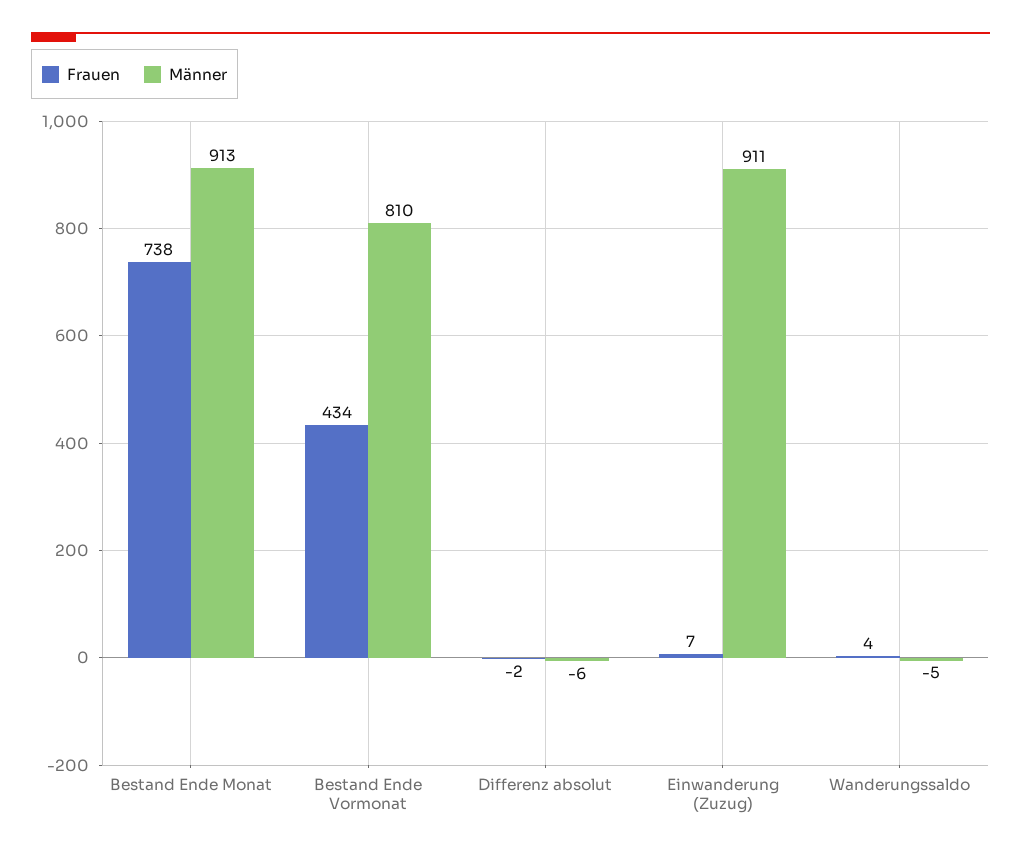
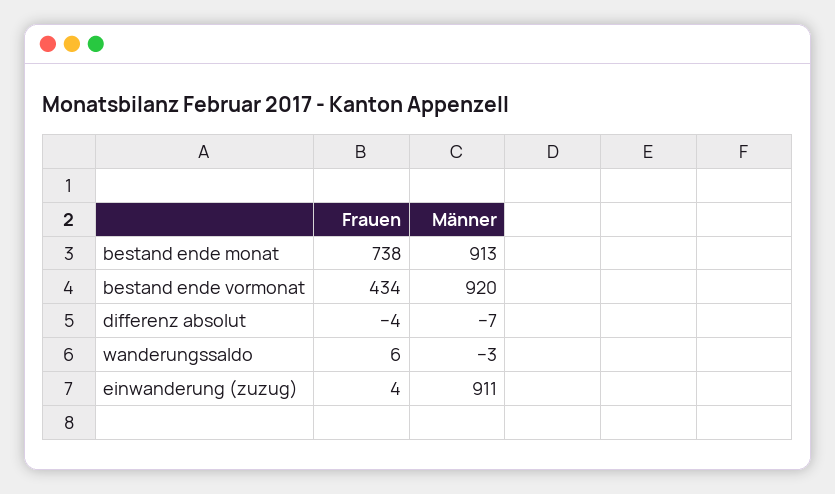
Männer, Bestand Ende Vormonat: 810 -> 920
Frauen, Differenz absolut: -2 -> -4
Männer, Differenz absolut: -6 -> -7
Frauen, Einwanderung (Zuzug): 7 -> 4
Frauen, Wanderungssaldo: 4 -> 6
Männer, Wanderungssaldo: -5 -> -3

